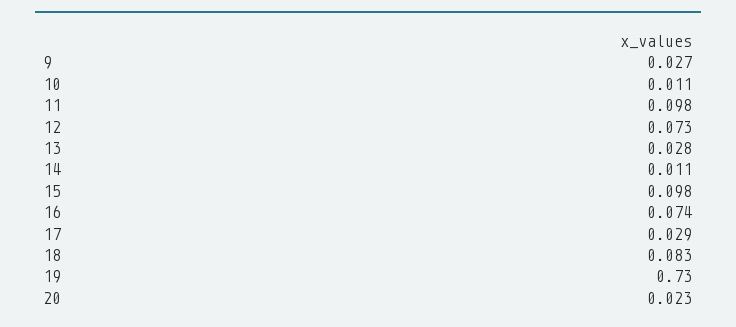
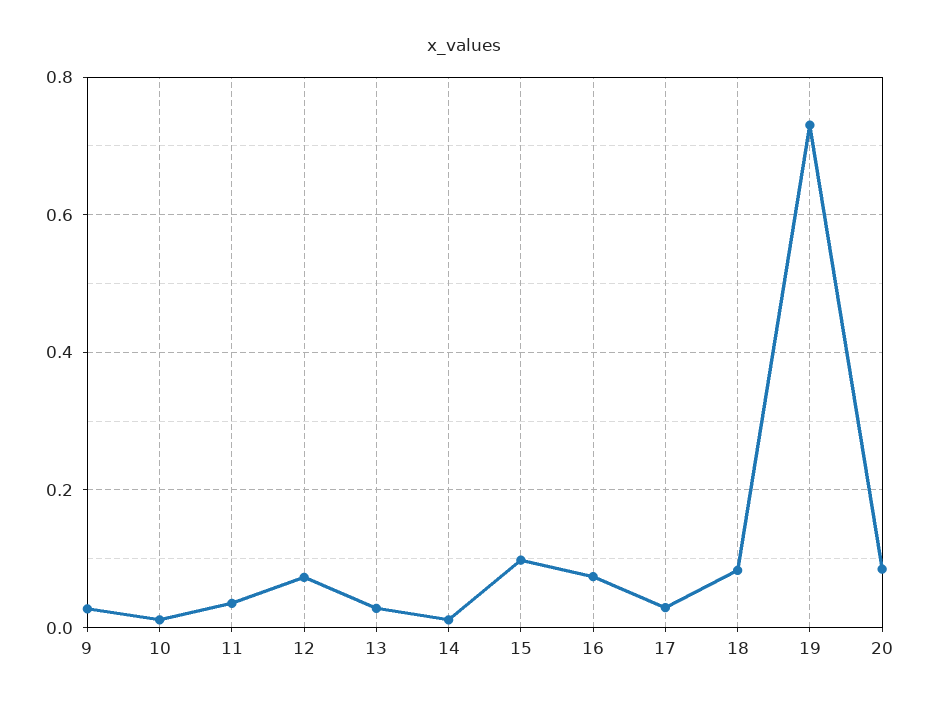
11: 0.098 -> 0.04
20: 0.023 -> 0.08

